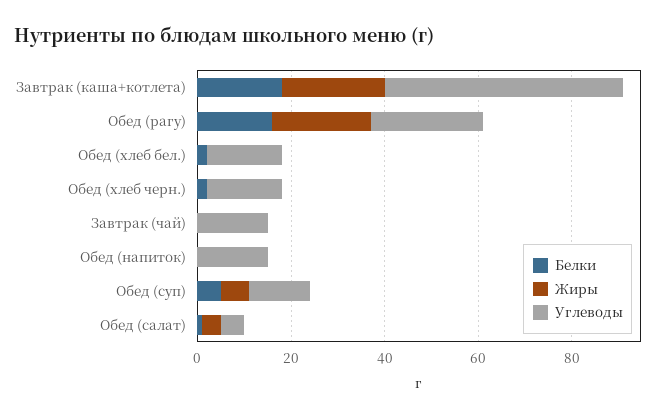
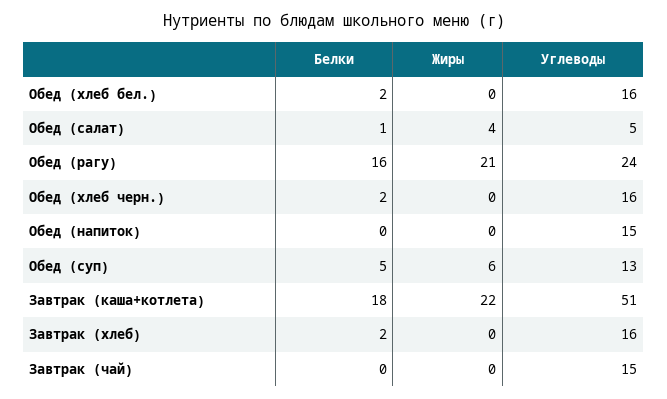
Белки, Завтрак (хлеб): none -> 2
Жиры, Завтрак (хлеб): none -> 0
Углеводы, Завтрак (хлеб): none -> 16

